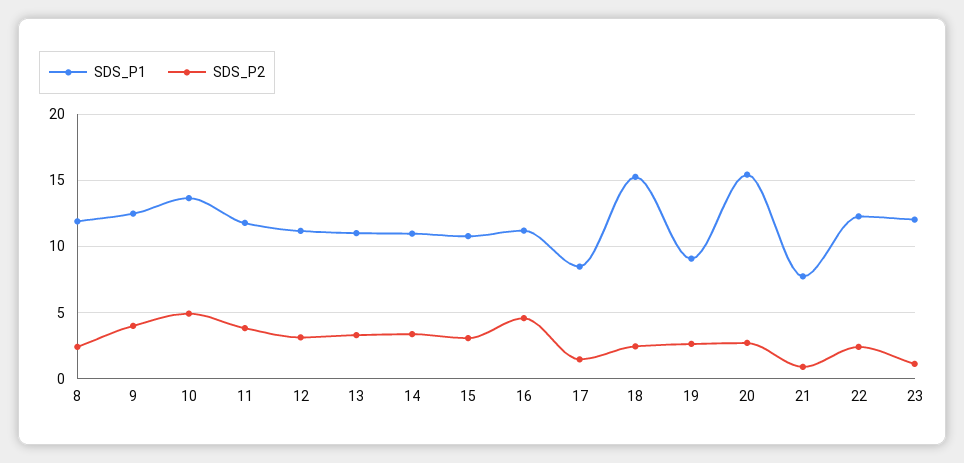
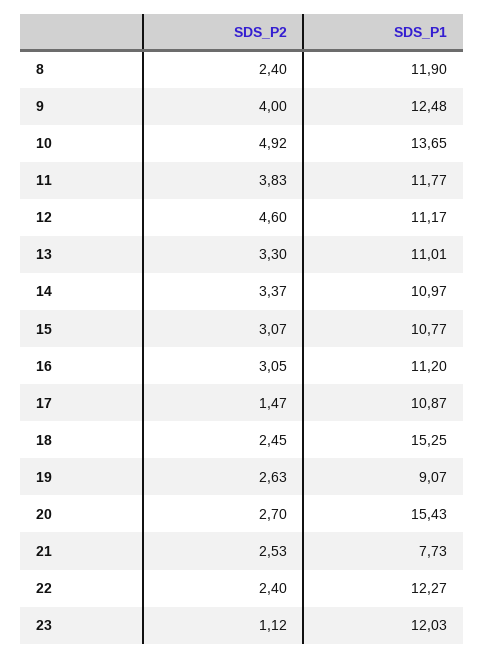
SDS_P2, 12: 3 -> 4.6
SDS_P2, 16: 4.5 -> 3.05
SDS_P1, 17: 8.5 -> 10.87
SDS_P2, 21: 1 -> 2.53

